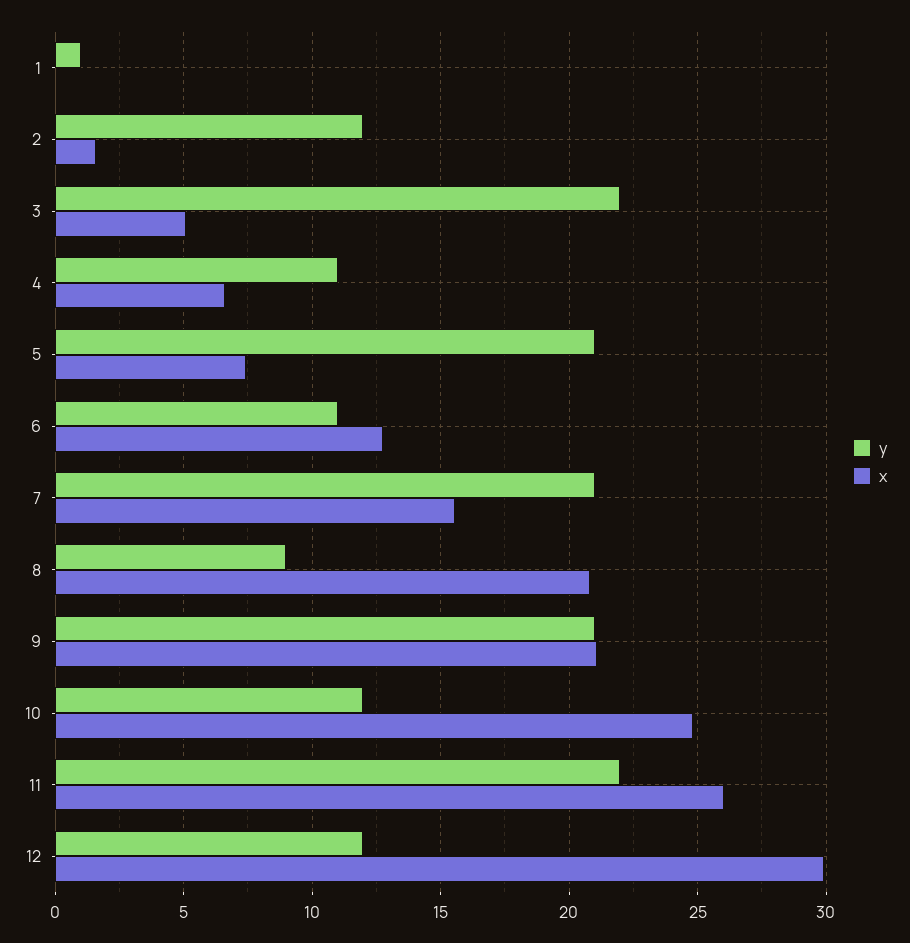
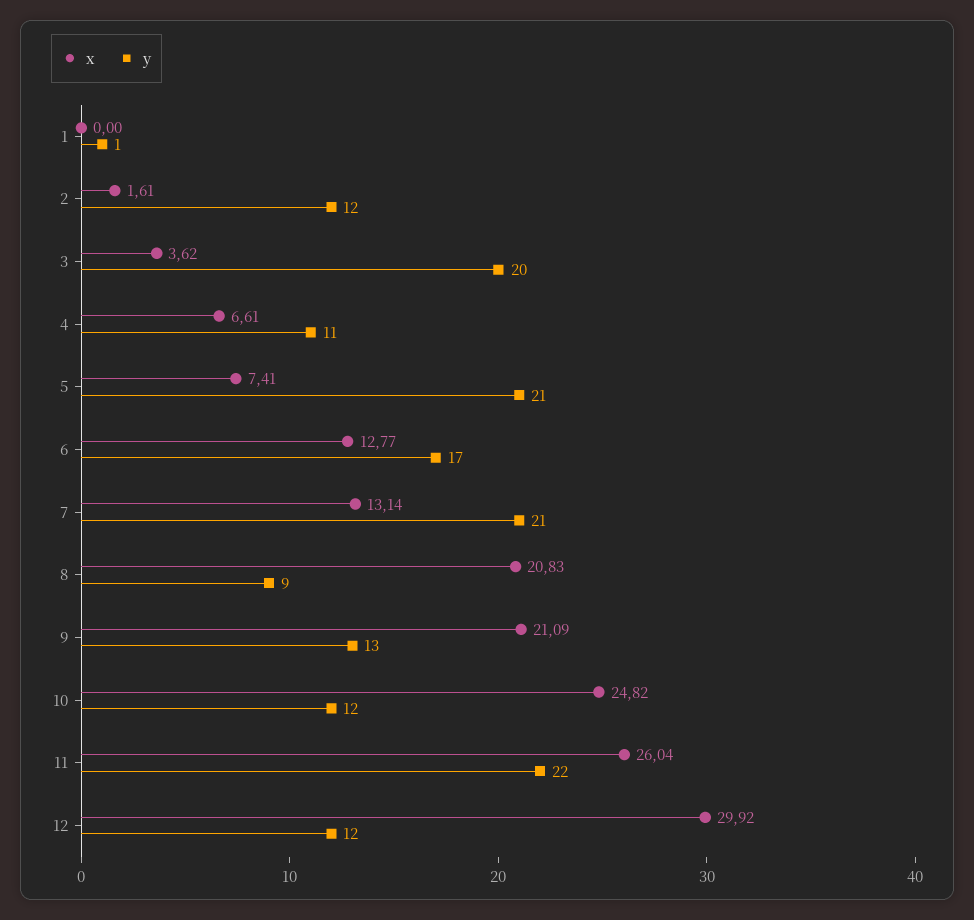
y, 3: 22 -> 20
x, 3: 5 -> 3.62
y, 6: 11 -> 17
x, 7: 15.5 -> 13.14
y, 9: 21 -> 13

